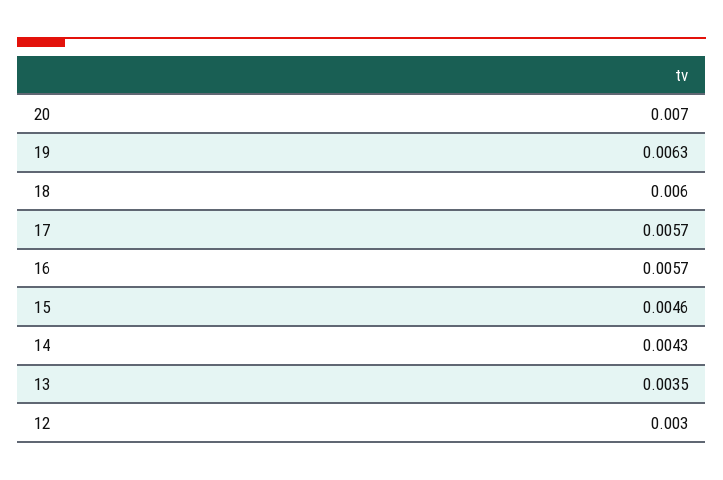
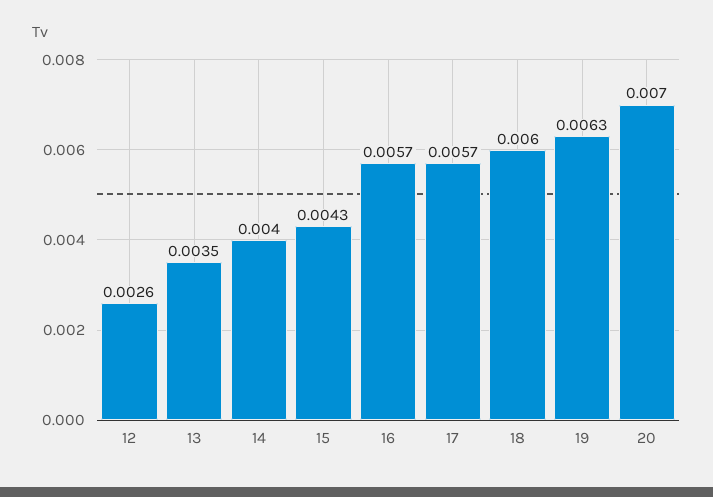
15: 0.0046 -> 0.0043
14: 0.0043 -> 0.004
12: 0.003 -> 0.0026

